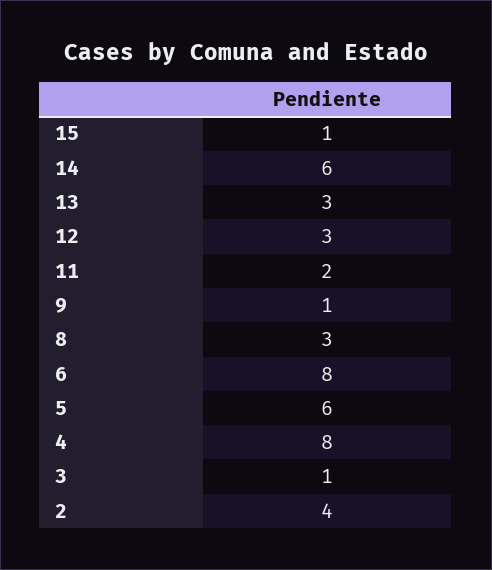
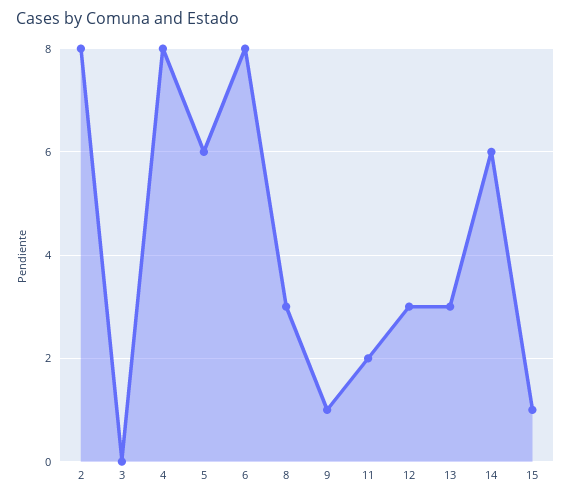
3: 1 -> 0
2: 4 -> 8

